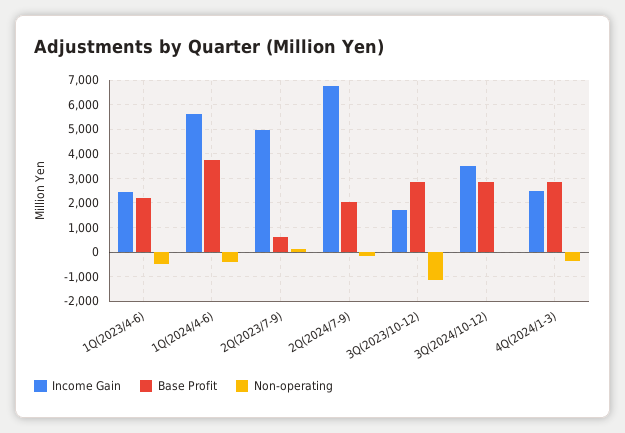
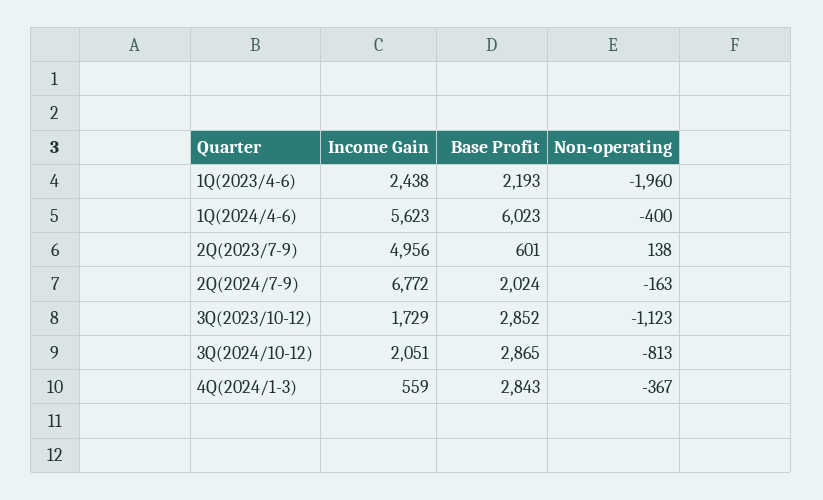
Non-operating, 1Q(2023/4-6): -500 -> -1960
Base Profit, 1Q(2024/4-6): 3750 -> 6023
Income Gain, 3Q(2024/10-12): 3500 -> 2051
Non-operating, 3Q(2024/10-12): 0 -> -813
Income Gain, 4Q(2024/1-3): 2500 -> 559

